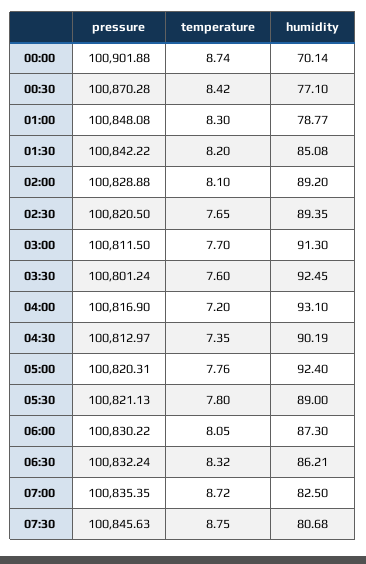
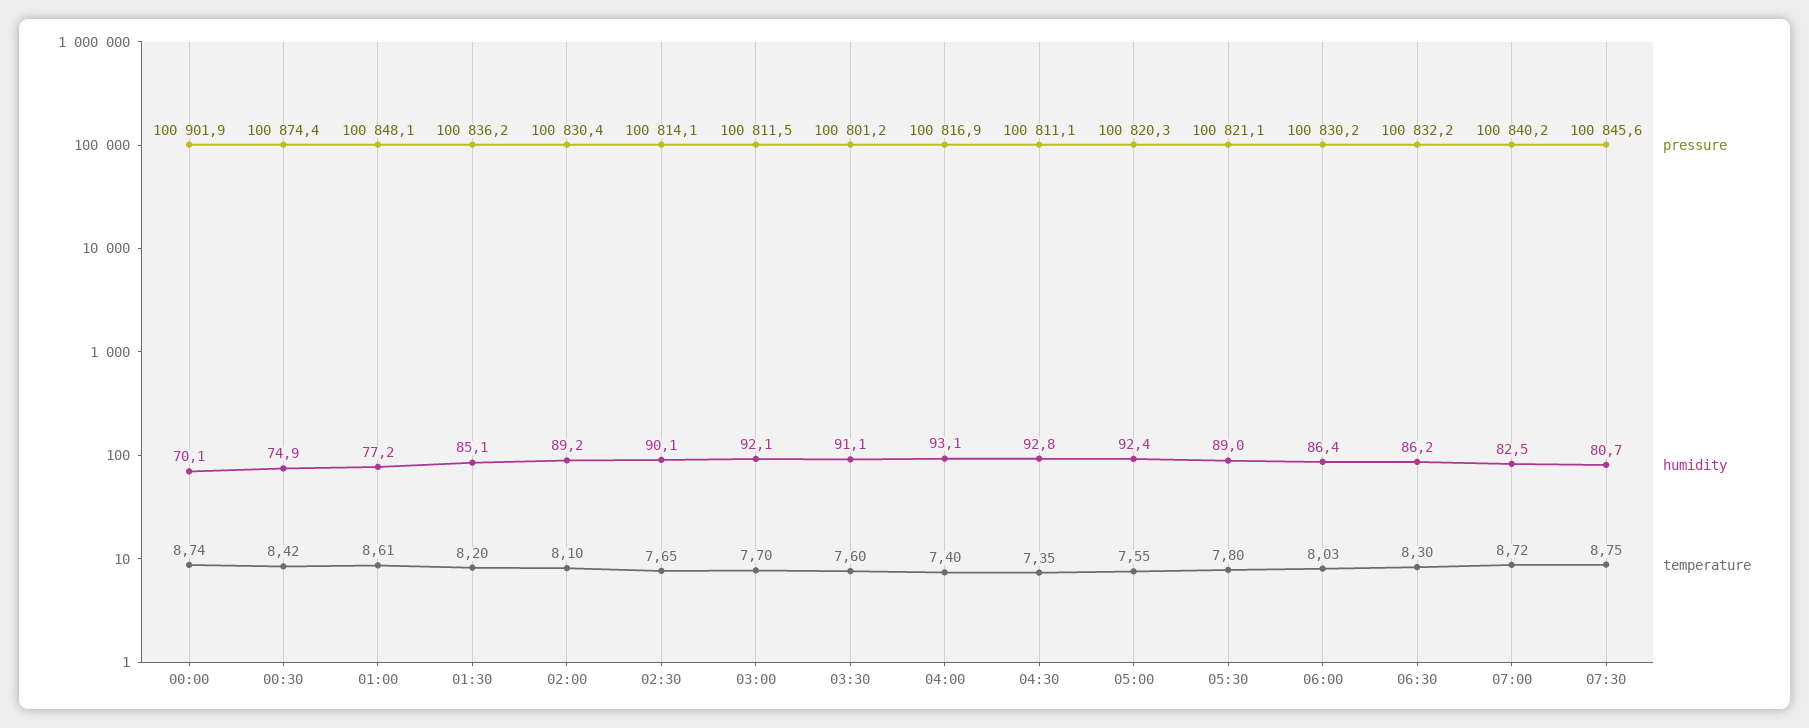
pressure, 00:30: 100870.28 -> 100874.4
humidity, 00:30: 77.1 -> 74.9
temperature, 01:00: 8.3 -> 8.61
humidity, 01:00: 78.77 -> 77.2
pressure, 01:30: 100842.22 -> 100836.2
pressure, 02:00: 100828.88 -> 100830.4
pressure, 02:30: 100820.5 -> 100814.1
humidity, 02:30: 89.35 -> 90.1
humidity, 03:00: 91.3 -> 92.1
humidity, 03:30: 92.45 -> 91.1
temperature, 04:00: 7.2 -> 7.4
pressure, 04:30: 100812.97 -> 100811.1
humidity, 04:30: 90.19 -> 92.8
temperature, 05:00: 7.76 -> 7.55
temperature, 06:00: 8.05 -> 8.03
humidity, 06:00: 87.3 -> 86.4
temperature, 06:30: 8.32 -> 8.3
pressure, 07:00: 100835.35 -> 100840.2

